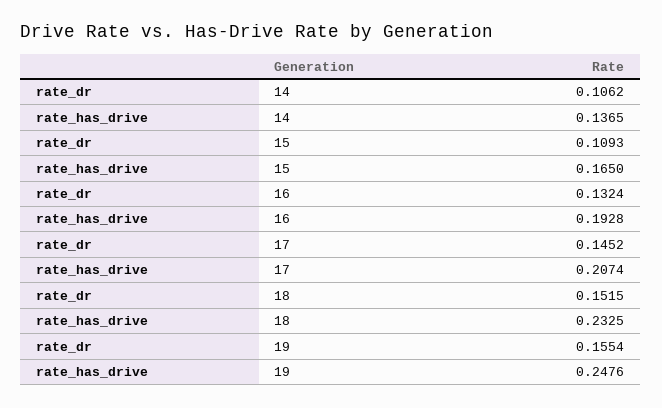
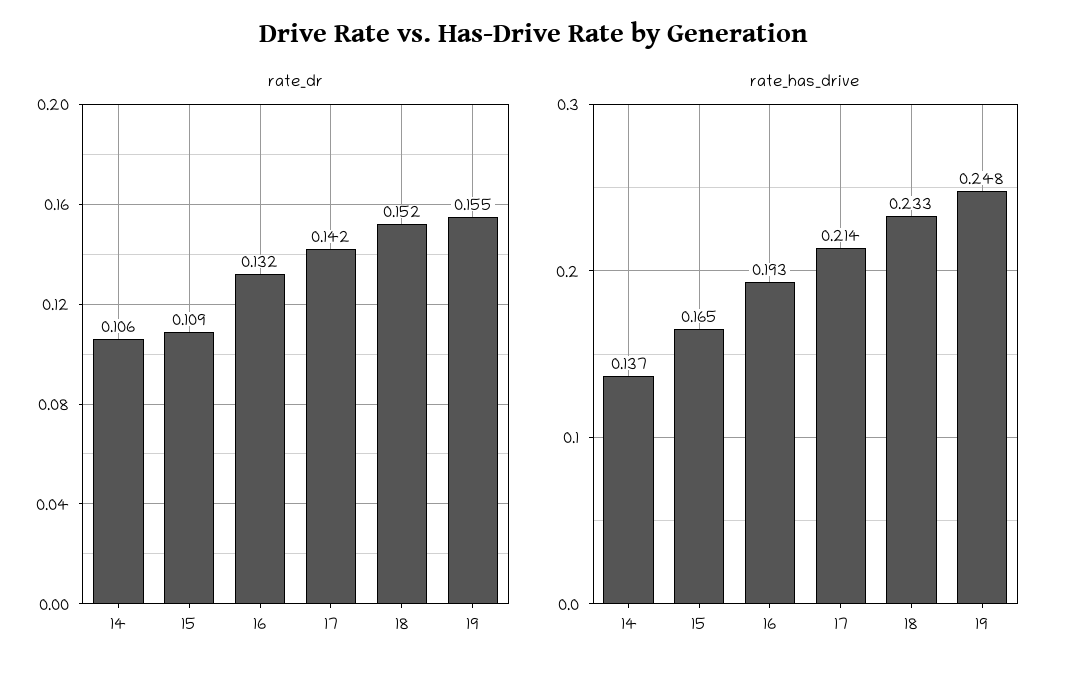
rate_dr, 17: 0.1452 -> 0.142
rate_has_drive, 17: 0.2074 -> 0.214

